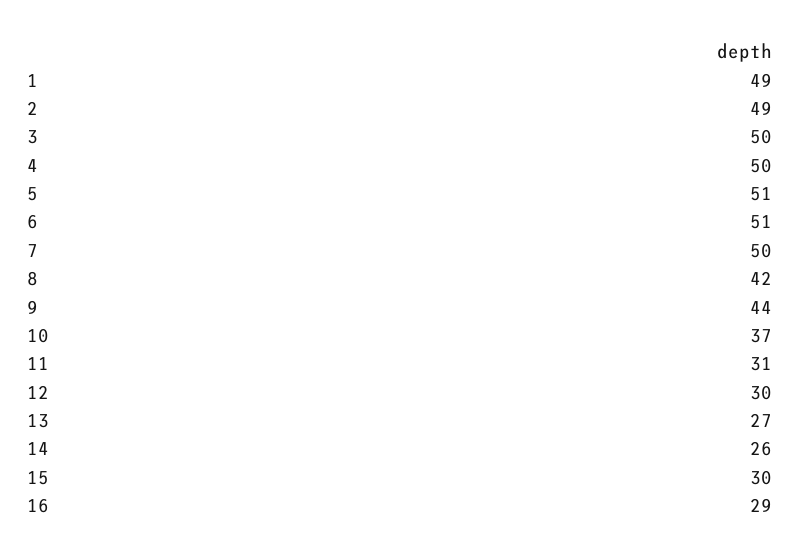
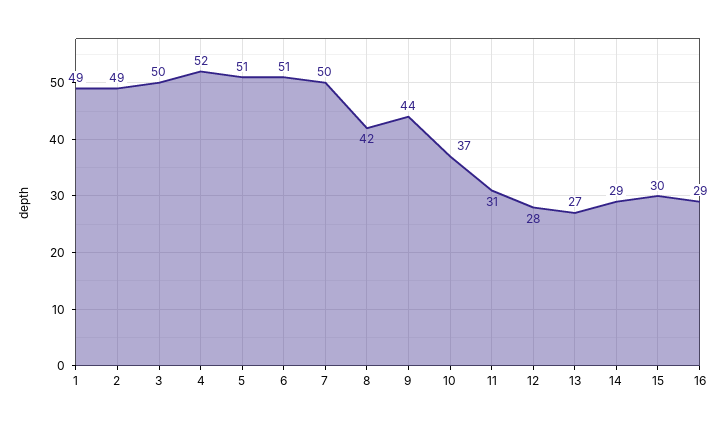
4: 50 -> 52
12: 30 -> 28
14: 26 -> 29

